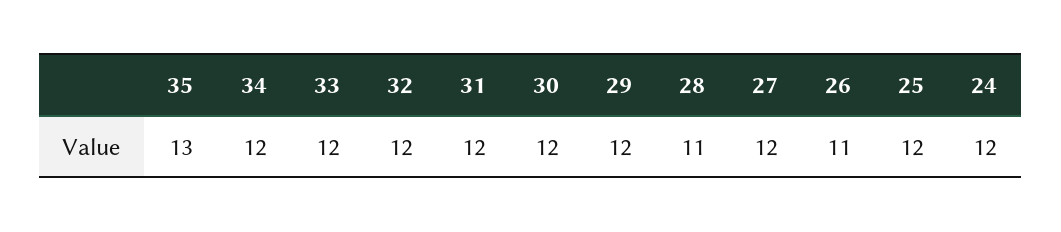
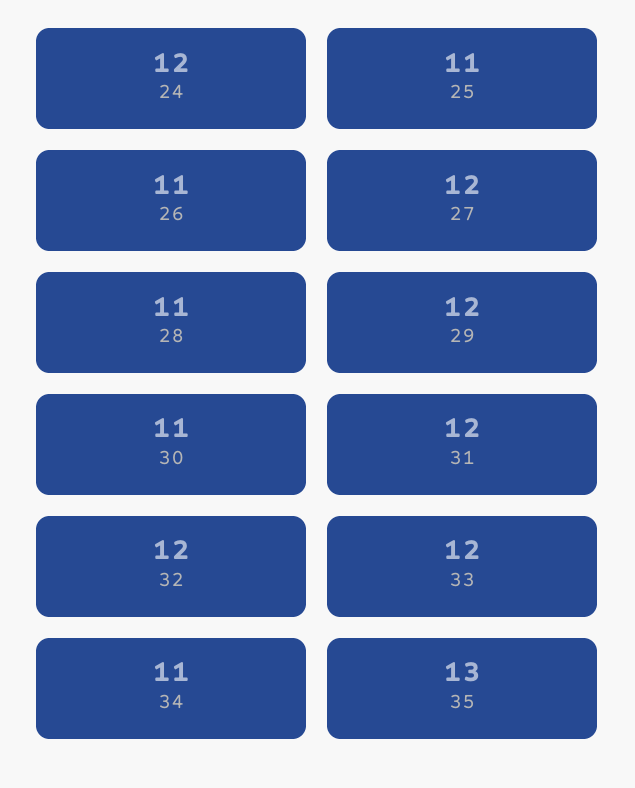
34: 12 -> 11
30: 12 -> 11
25: 12 -> 11

